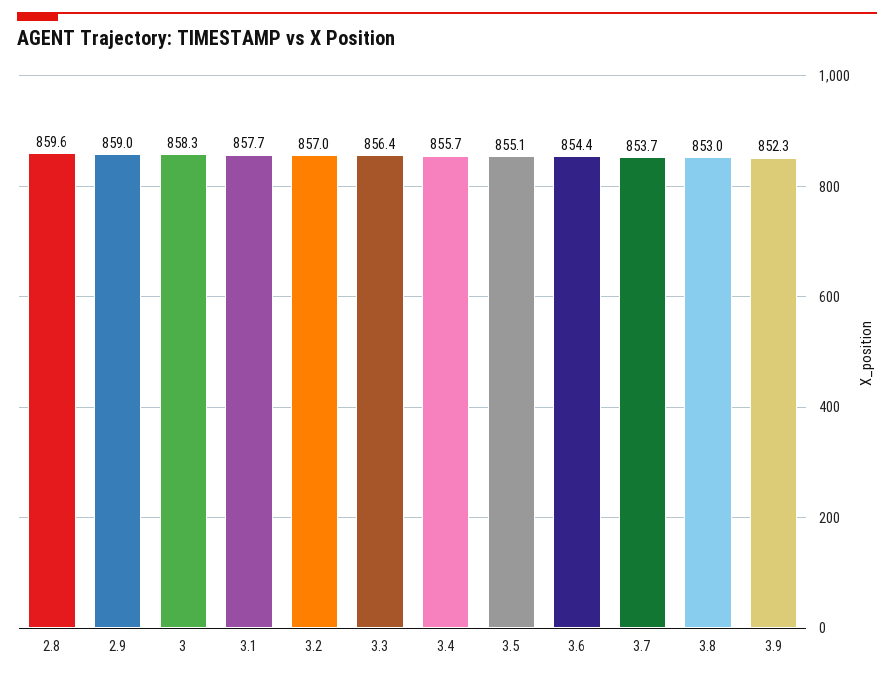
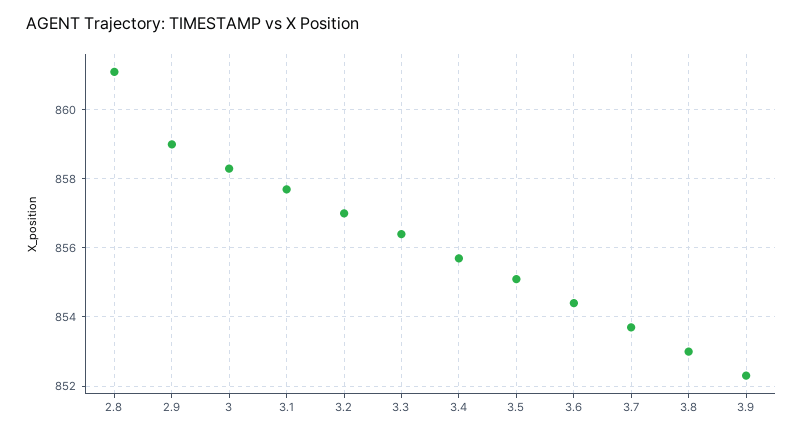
2.8: 859.6 -> 861

